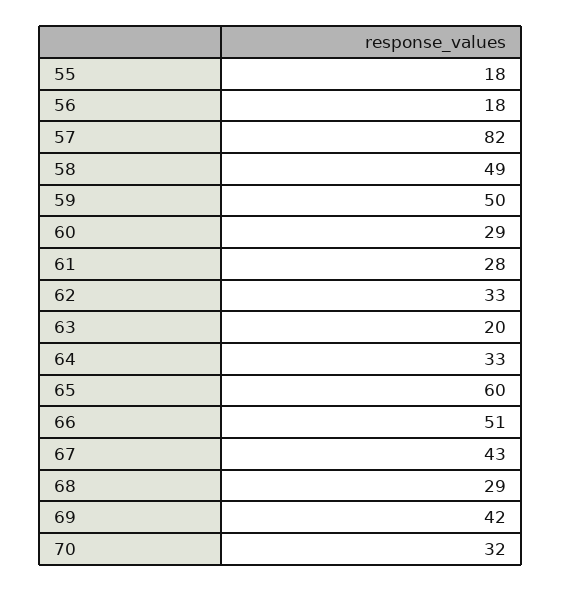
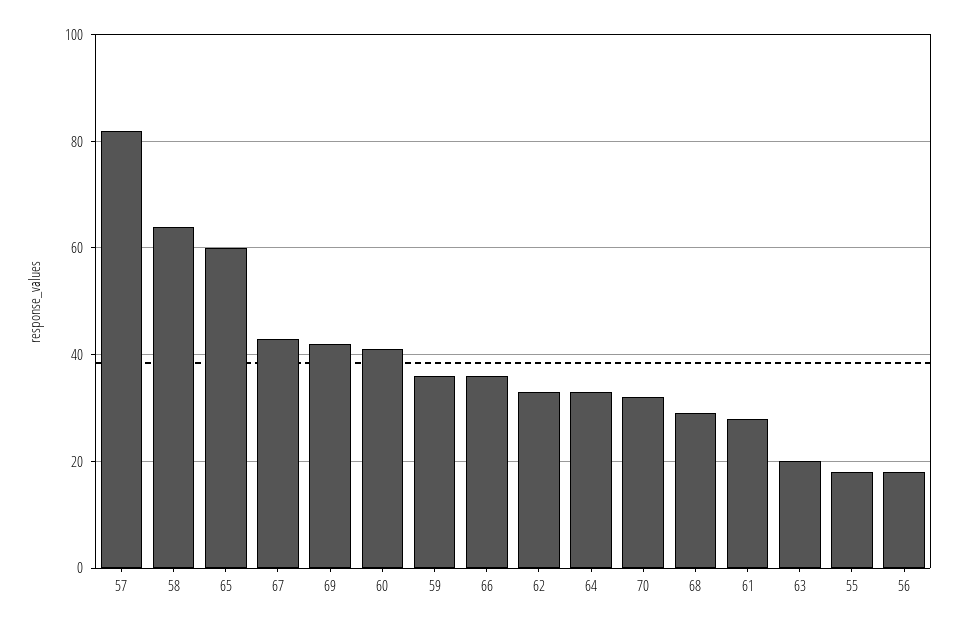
58: 49 -> 65
59: 50 -> 35
60: 29 -> 40
66: 51 -> 35

